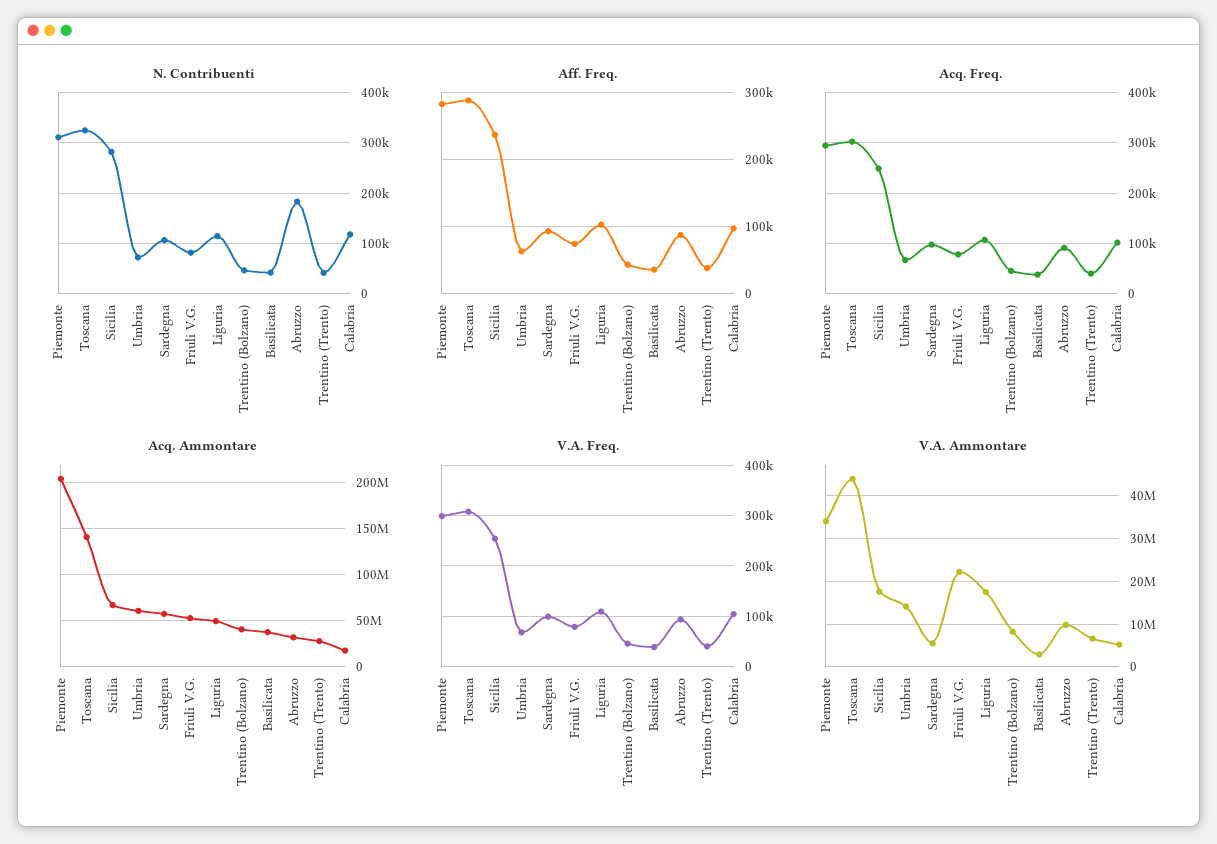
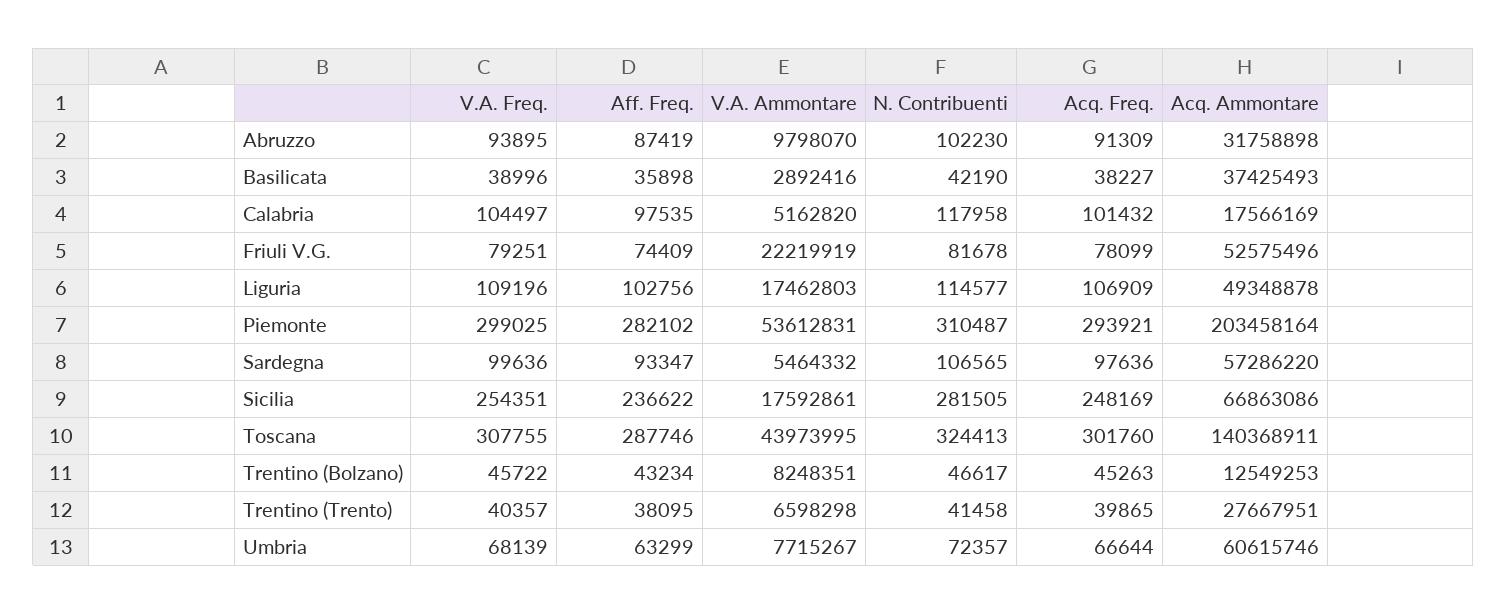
N. Contribuenti, Abruzzo: 180000 -> 102230
Acq. Ammontare, Trentino (Bolzano): 40000000 -> 12549253
V.A. Ammontare, Piemonte: 34000000 -> 53612831
V.A. Ammontare, Umbria: 14000000 -> 7715267

